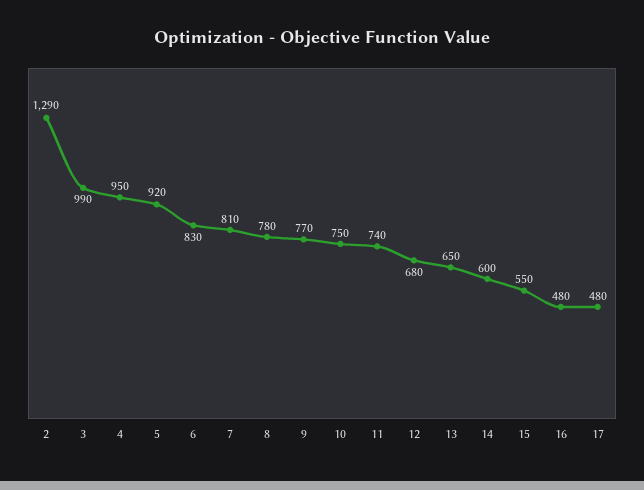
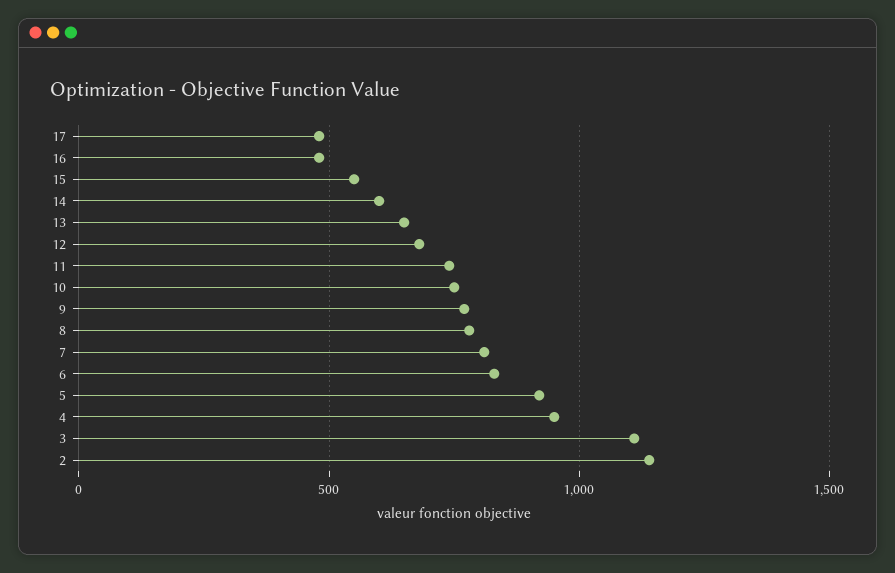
2: 1290 -> 1150
3: 990 -> 1100

